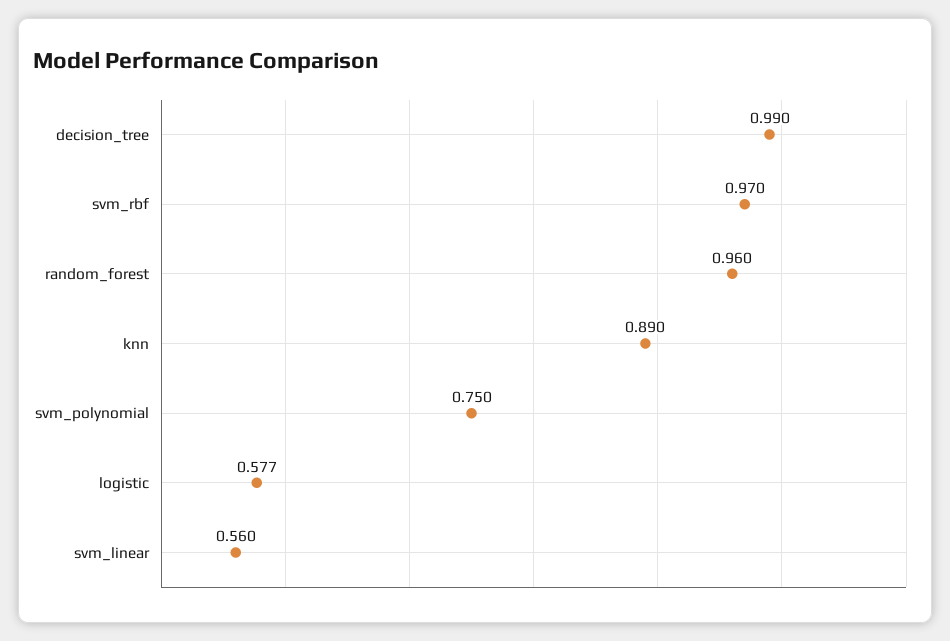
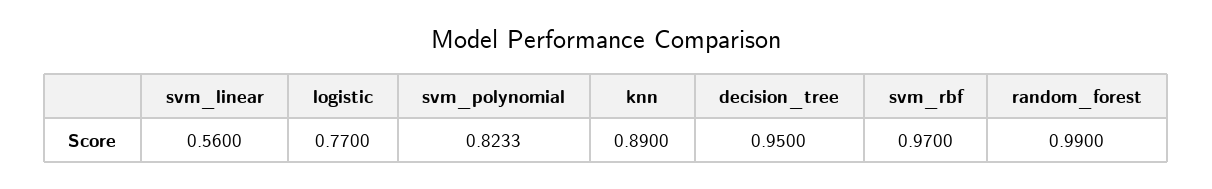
decision_tree: 0.99 -> 0.95
random_forest: 0.96 -> 0.99
svm_polynomial: 0.75 -> 0.8233
logistic: 0.577 -> 0.77

